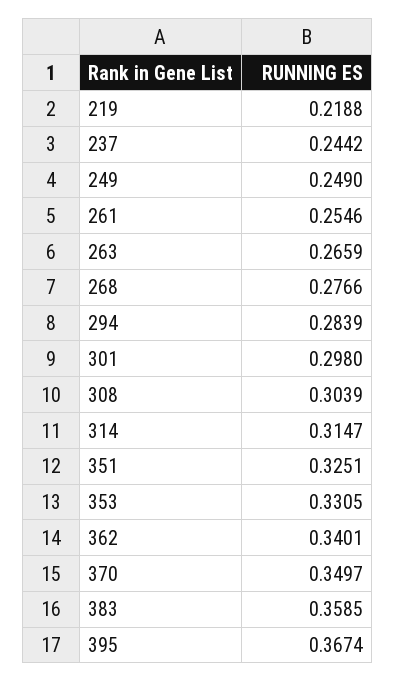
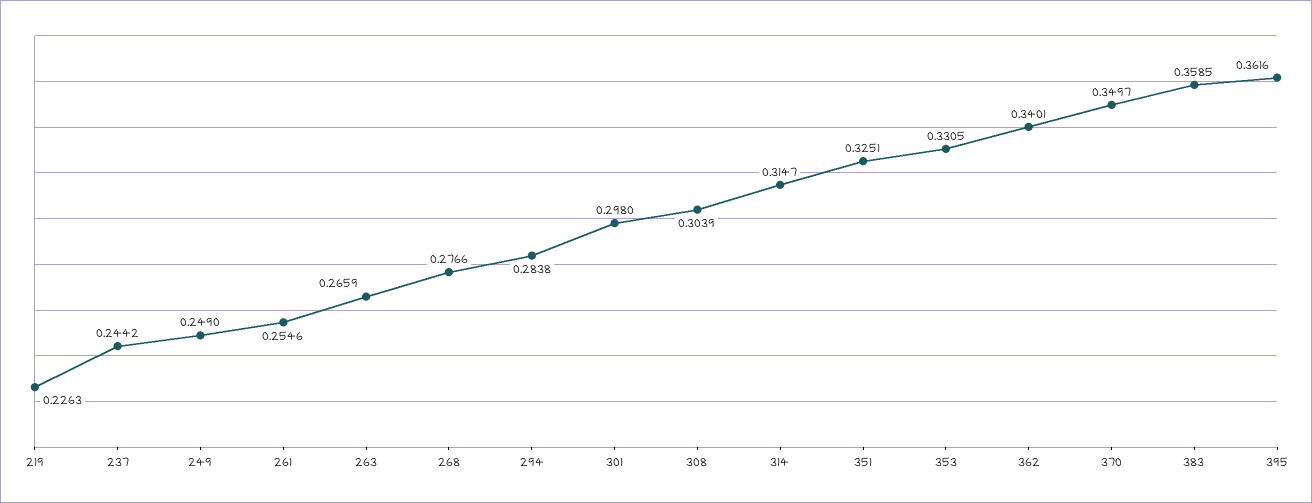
219: 0.2188 -> 0.2263
294: 0.2839 -> 0.2838
395: 0.3674 -> 0.3616

